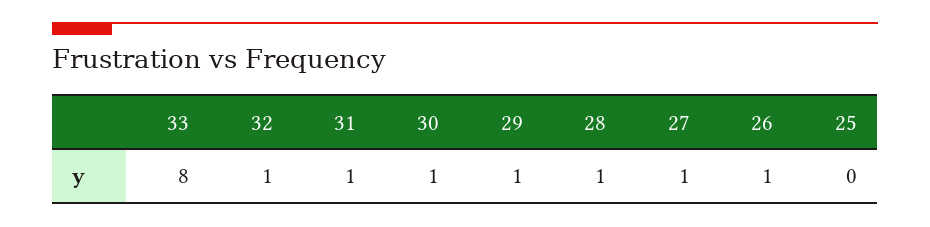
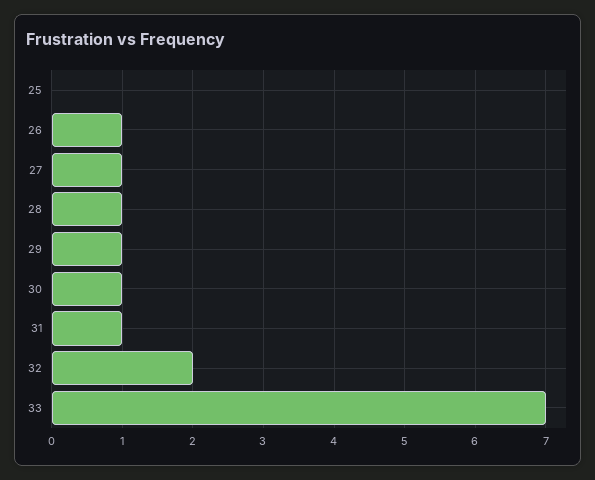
33: 8 -> 7
32: 1 -> 2

